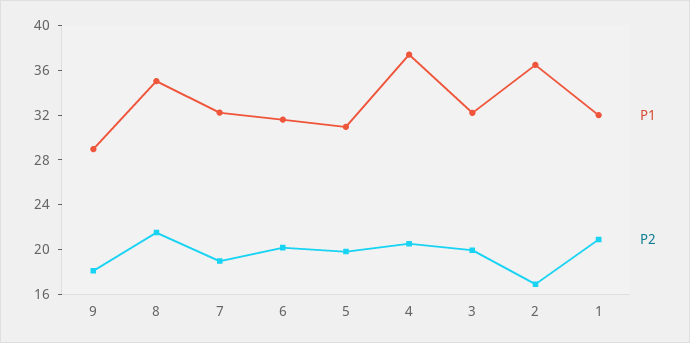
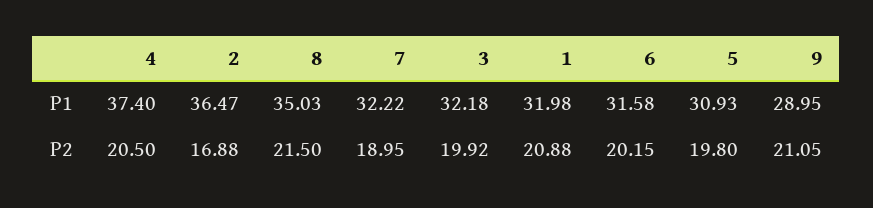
P2, 9: 18 -> 21.05

